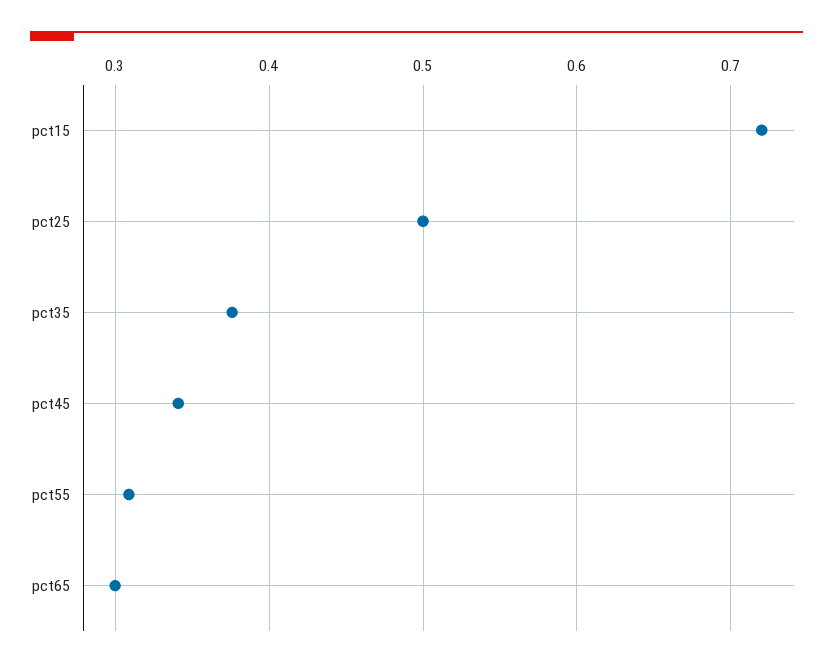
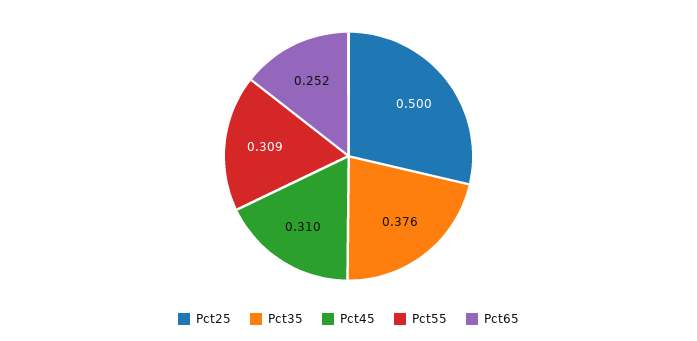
pct15: 0.72 -> none
pct45: 0.34 -> 0.31
pct65: 0.3 -> 0.252

